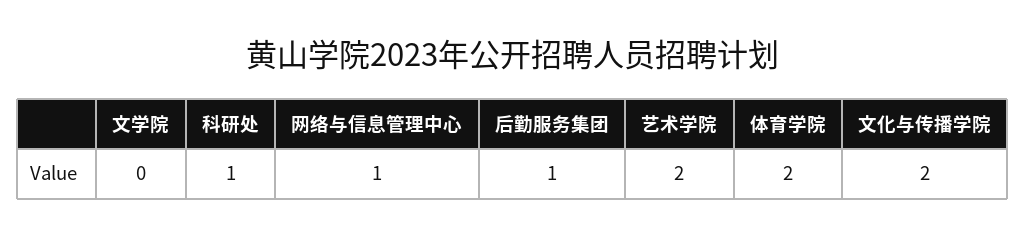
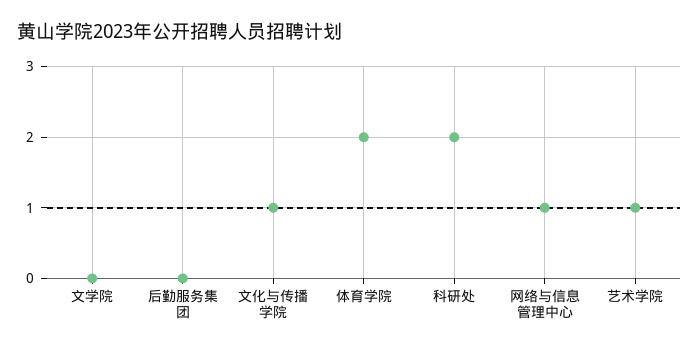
科研处: 1 -> 2
后勤服务集团: 1 -> 0
艺术学院: 2 -> 1
文化与传播学院: 2 -> 1

